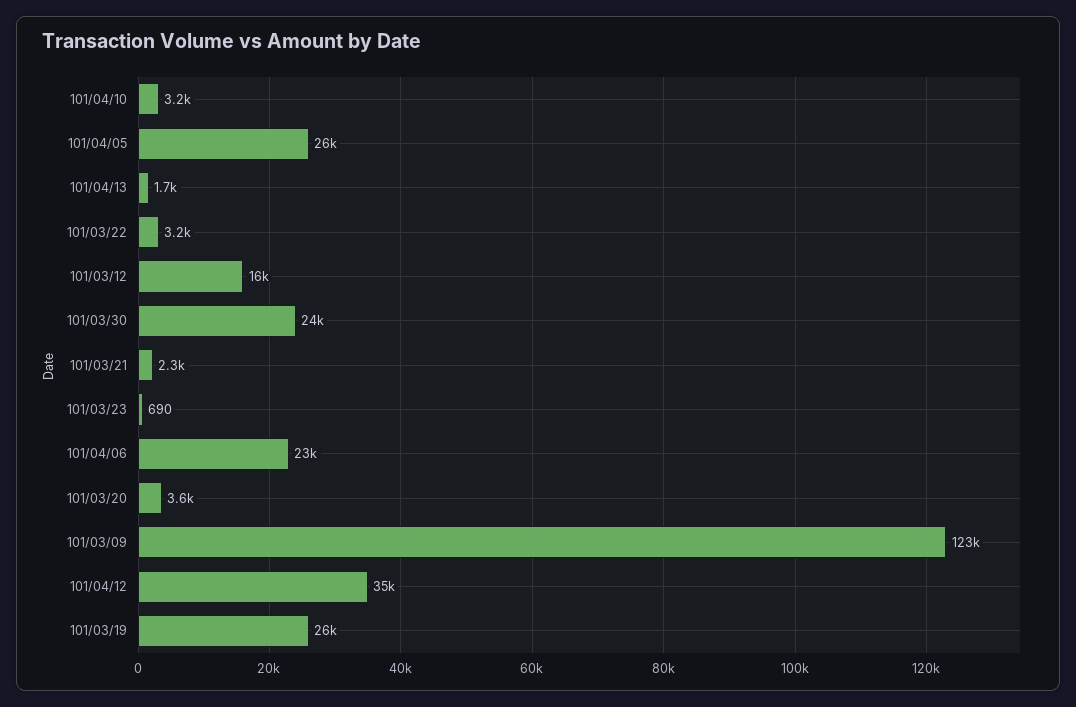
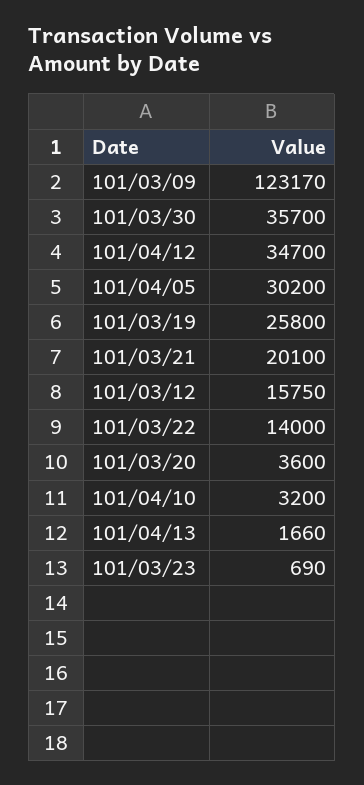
101/04/05: 26000 -> 30200
101/03/22: 3200 -> 14000
101/03/30: 24000 -> 35700
101/03/21: 2300 -> 20100
101/04/06: 23000 -> none

